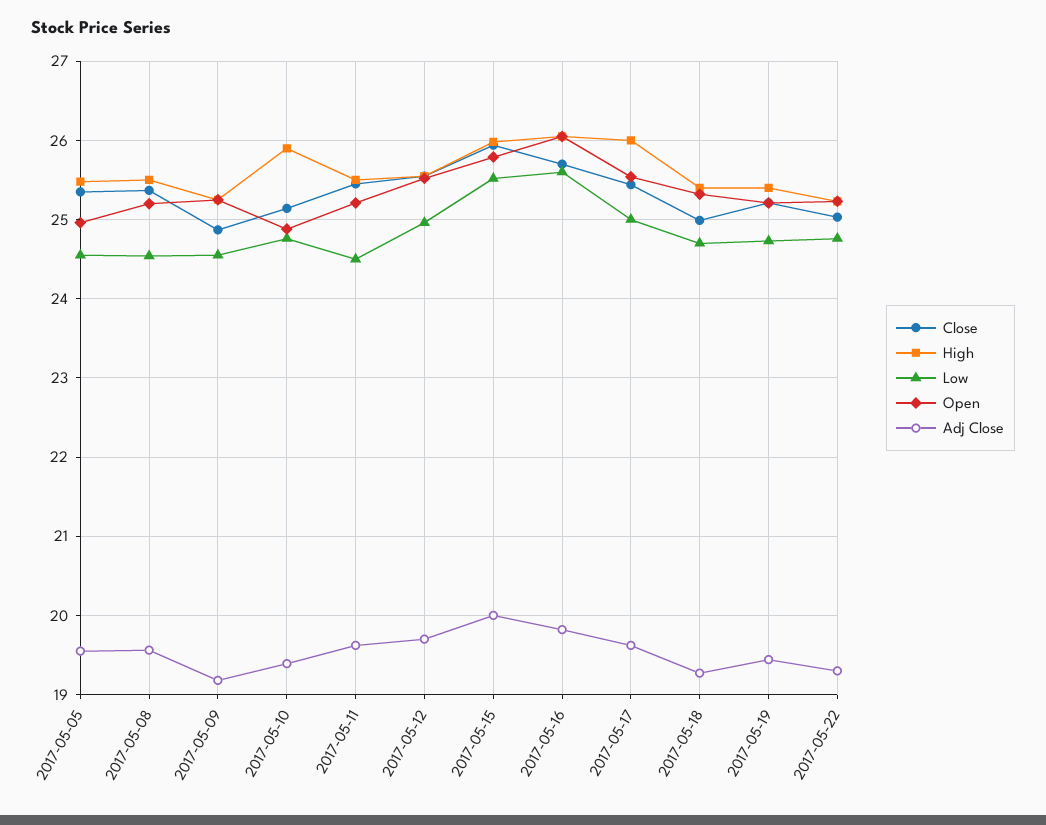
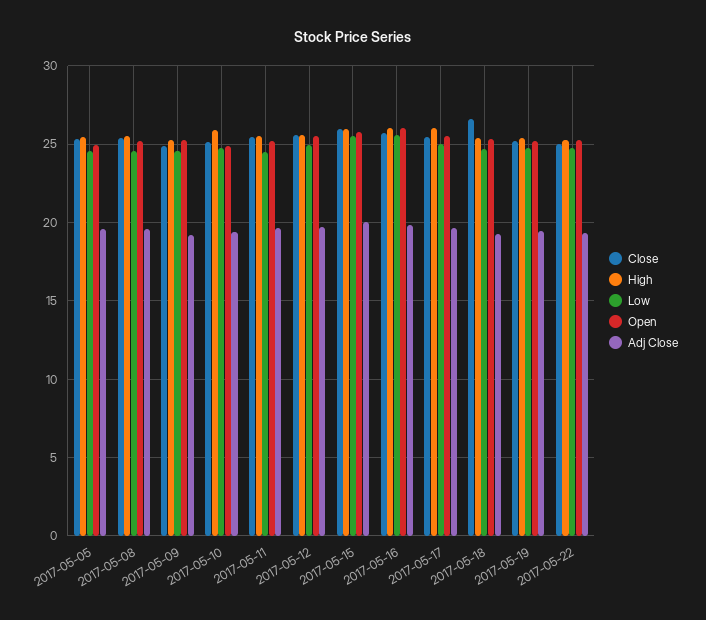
Close, 2017-05-18: 25 -> 26.5

